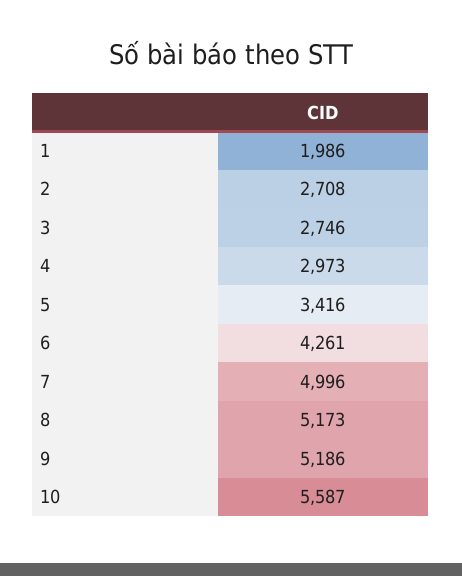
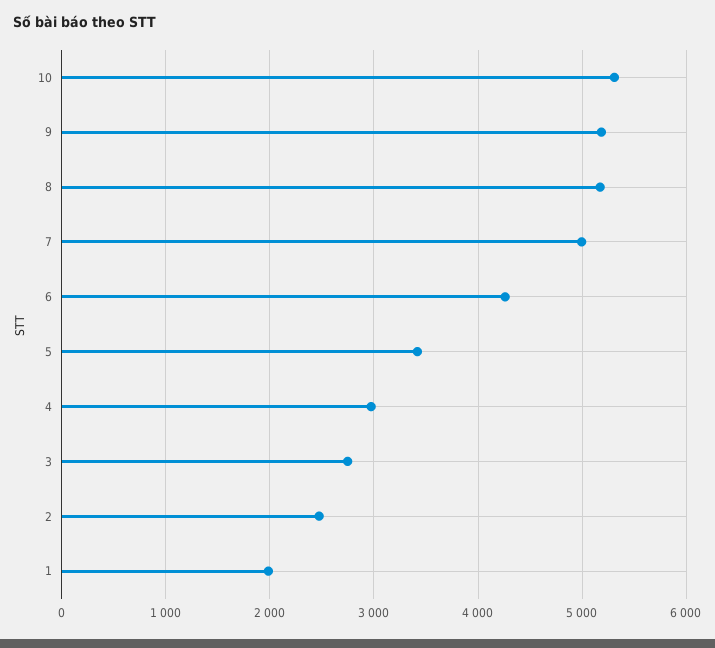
2: 2708 -> 2500
10: 5587 -> 5300

